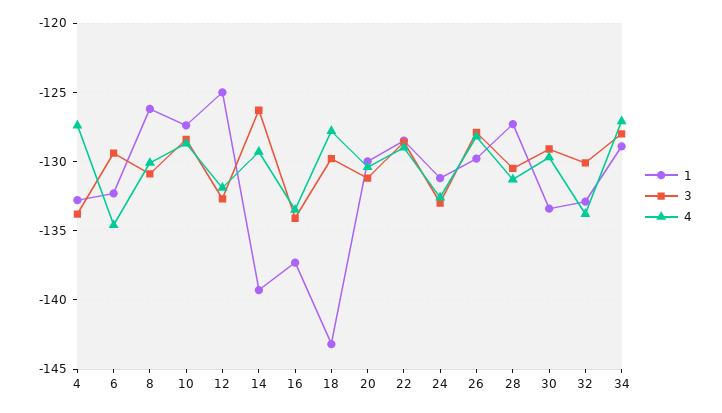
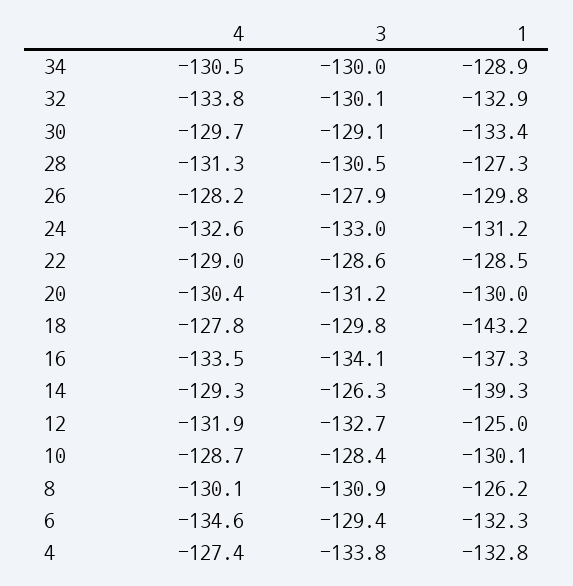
1, 10: -127.5 -> -130.1
3, 34: -128 -> -130
4, 34: -127 -> -130.5

